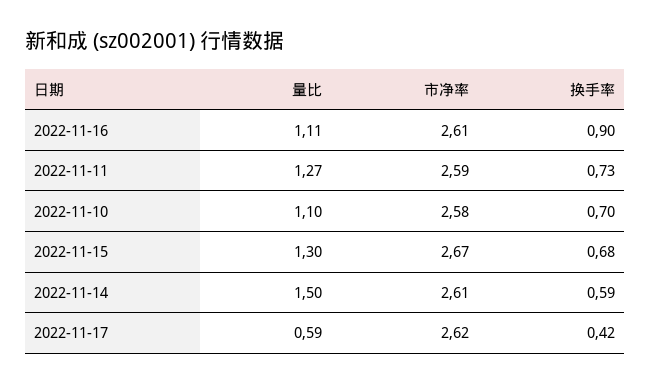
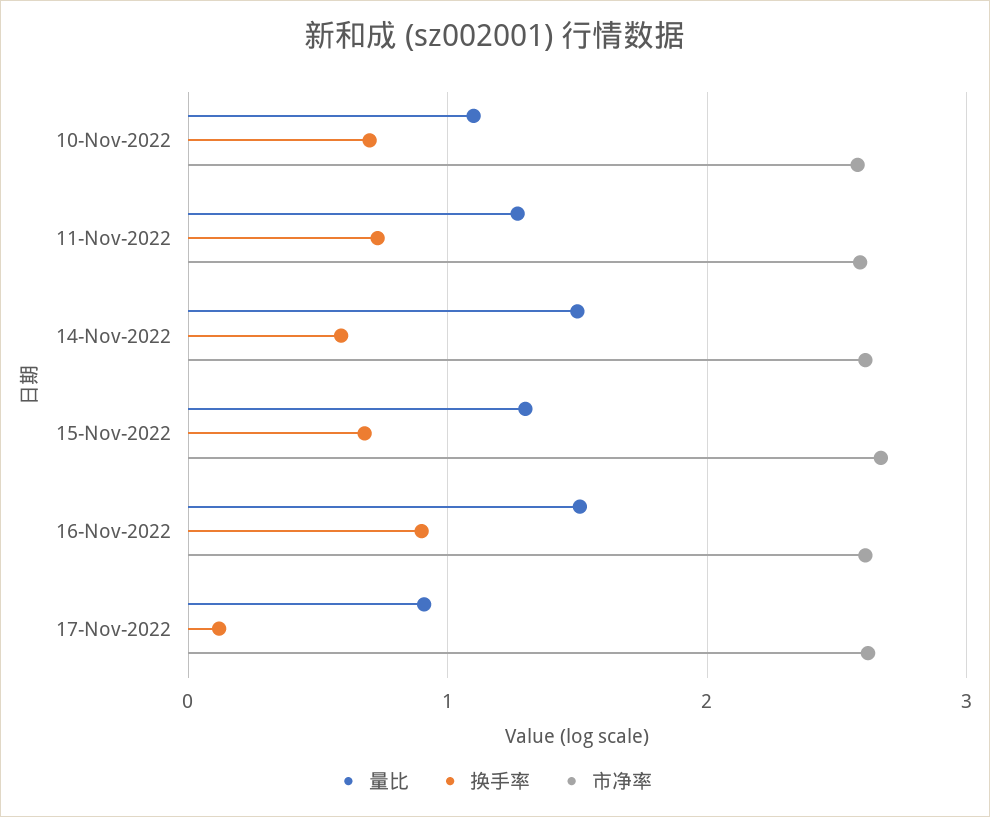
量比, 2022-11-16: 1.11 -> 1.5
量比, 2022-11-17: 0.59 -> 0.9
换手率, 2022-11-17: 0.42 -> 0.1

